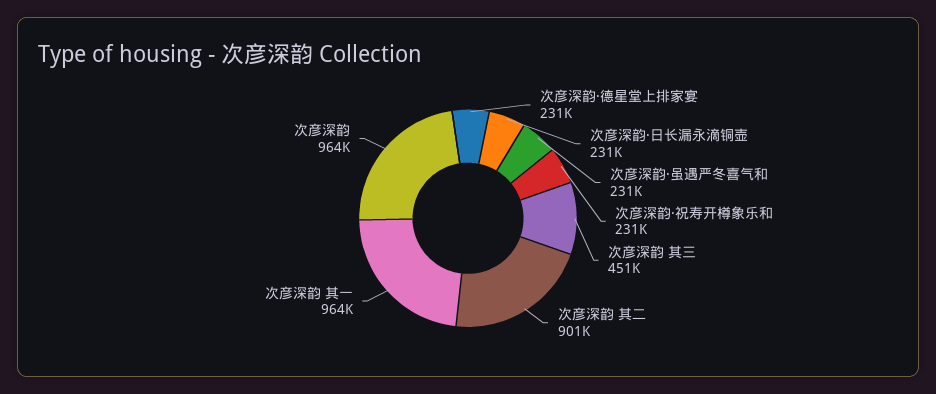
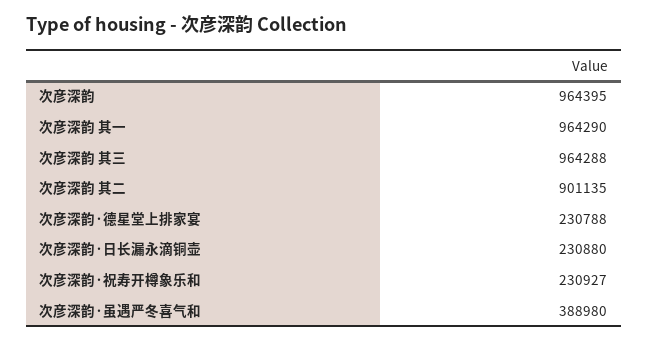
次彦深韵·虽遇严冬喜气和: 231000 -> 388980
次彦深韵 其三: 451000 -> 964288

